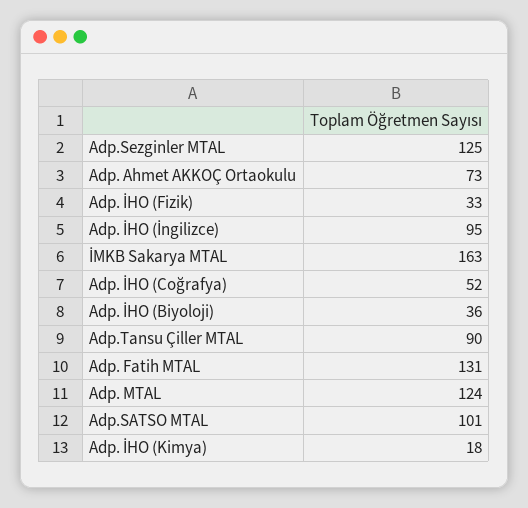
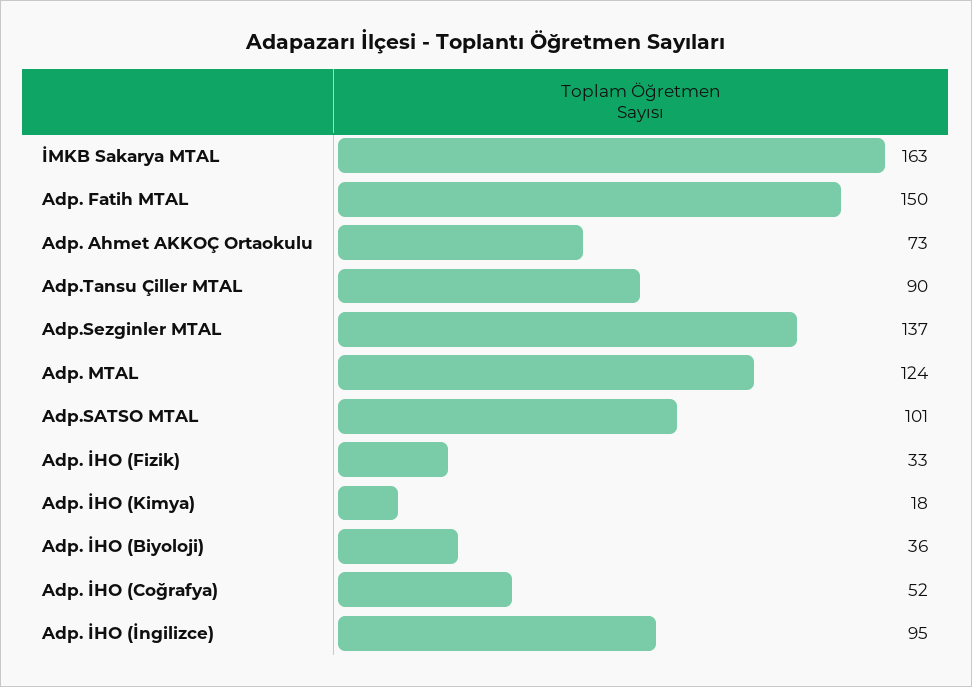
Adp.Sezginler MTAL: 125 -> 137
Adp. Fatih MTAL: 131 -> 150

